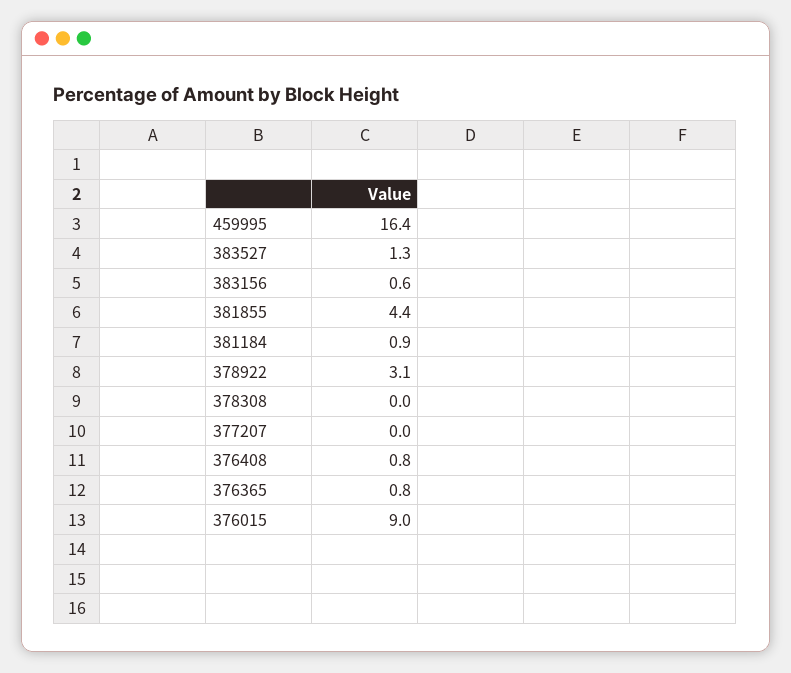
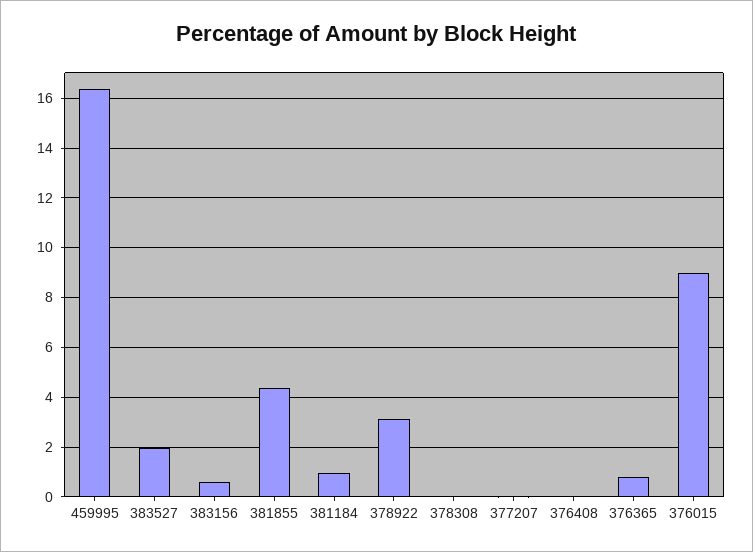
383527: 1.3 -> 2
376408: 0.8 -> 0

